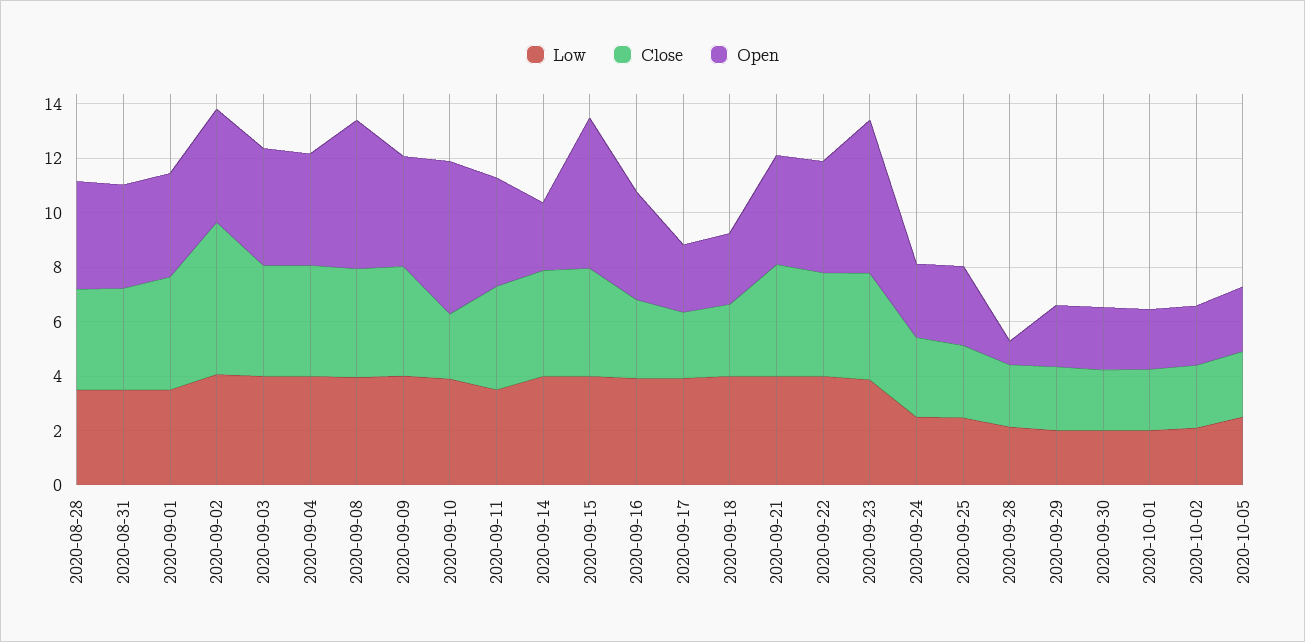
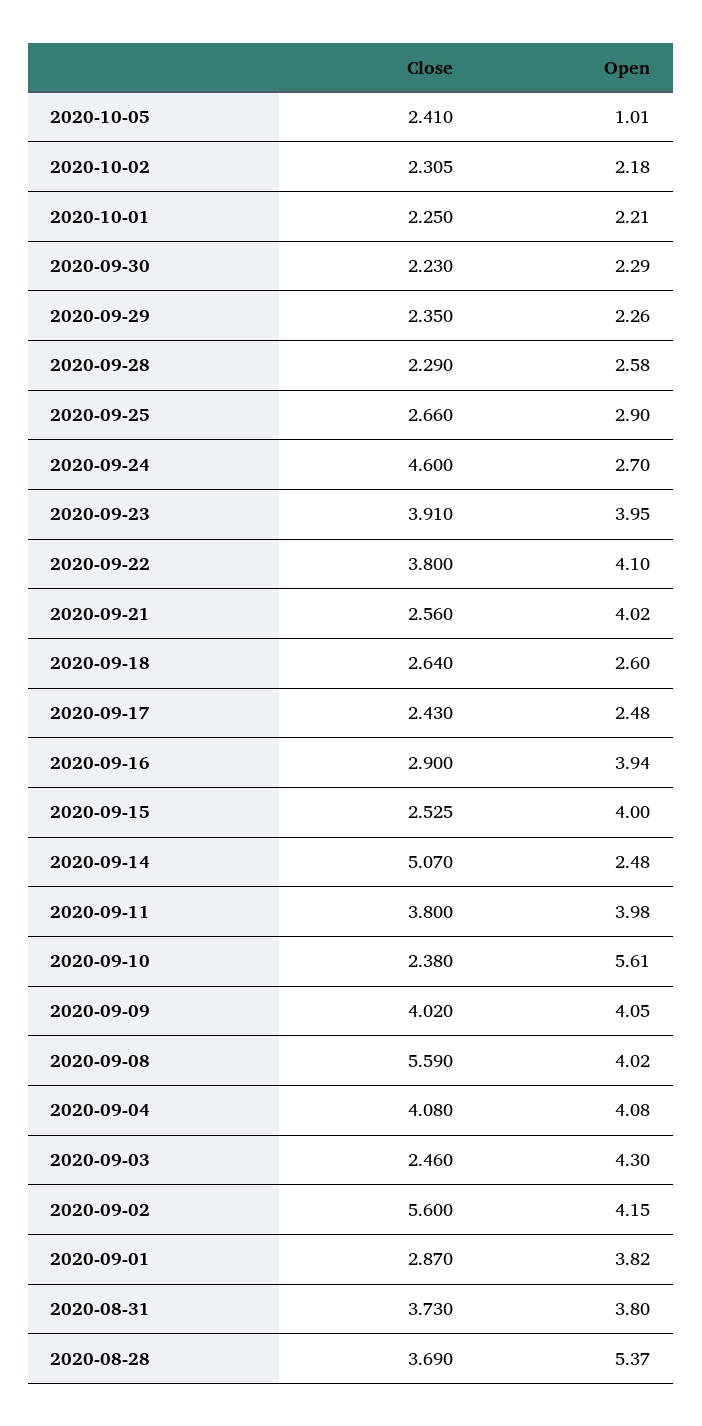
Low, 2020-08-28: 3.5 -> none
Open, 2020-08-28: 4 -> 5.37
Low, 2020-08-31: 3.5 -> none
Low, 2020-09-01: 3.5 -> none
Close, 2020-09-01: 4 -> 2.87
Low, 2020-09-02: 4 -> none
Low, 2020-09-03: 4 -> none
Close, 2020-09-03: 4 -> 2.46
Low, 2020-09-04: 4 -> none
Low, 2020-09-08: 4 -> none
Close, 2020-09-08: 4 -> 5.59
Open, 2020-09-08: 5.5 -> 4.02
Low, 2020-09-09: 4 -> none
Low, 2020-09-10: 4 -> none
Low, 2020-09-11: 3.5 -> none
Low, 2020-09-14: 4 -> none
Close, 2020-09-14: 4 -> 5.07
Low, 2020-09-15: 4 -> none
Close, 2020-09-15: 4 -> 2.525
Open, 2020-09-15: 5.5 -> 4
Low, 2020-09-16: 4 -> none
Low, 2020-09-17: 4 -> none
Low, 2020-09-18: 4 -> none
Low, 2020-09-21: 4 -> none
Close, 2020-09-21: 4 -> 2.56
Low, 2020-09-22: 4 -> none
Low, 2020-09-23: 4 -> none
Open, 2020-09-23: 5.5 -> 3.95
Low, 2020-09-24: 2.5 -> none
Close, 2020-09-24: 3 -> 4.6
Low, 2020-09-25: 2.5 -> none
Low, 2020-09-28: 2 -> none
Open, 2020-09-28: 1 -> 2.58
Low, 2020-09-29: 2 -> none
Low, 2020-09-30: 2 -> none
Low, 2020-10-01: 2 -> none
Low, 2020-10-02: 2 -> none
Low, 2020-10-05: 2.5 -> none
Open, 2020-10-05: 2.5 -> 1.01

